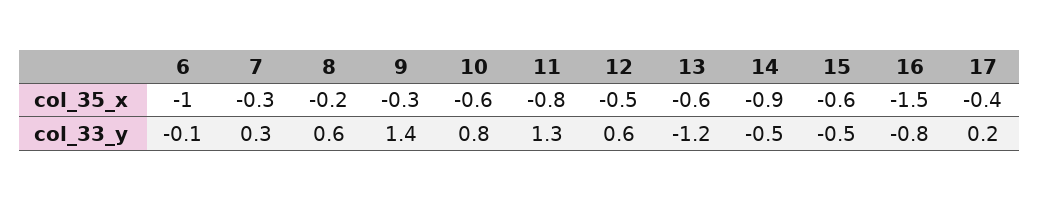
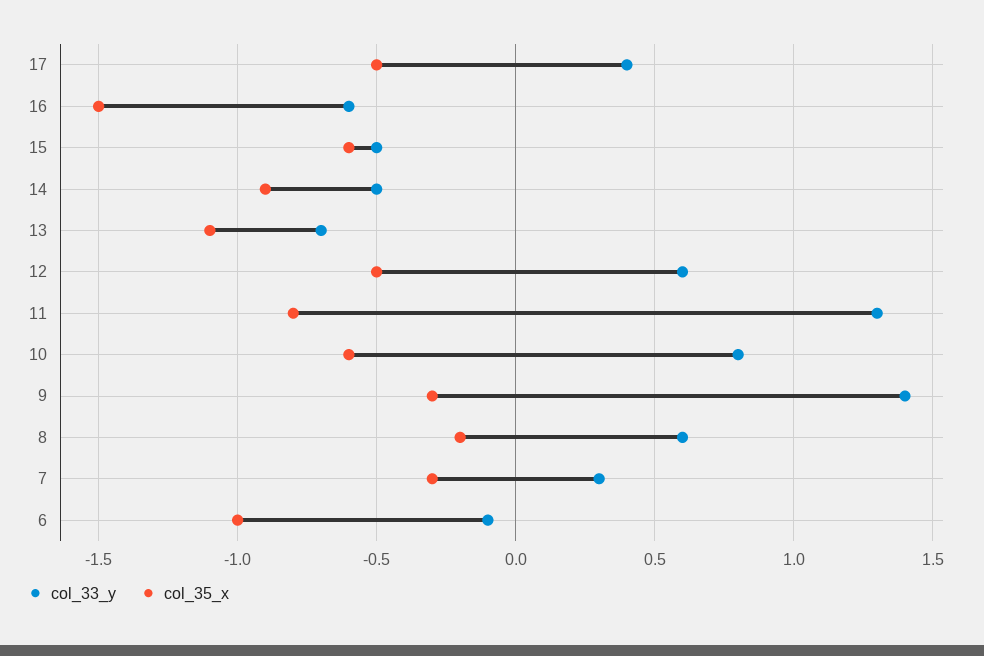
col_35_x, 13: -0.6 -> -1.1
col_35_x, 17: -0.4 -> -0.5
col_33_y, 13: -1.2 -> -0.7
col_33_y, 16: -0.8 -> -0.6
col_33_y, 17: 0.2 -> 0.4

